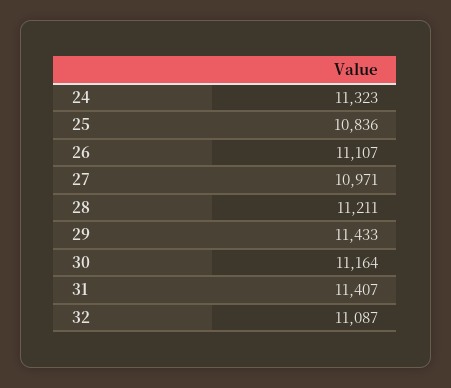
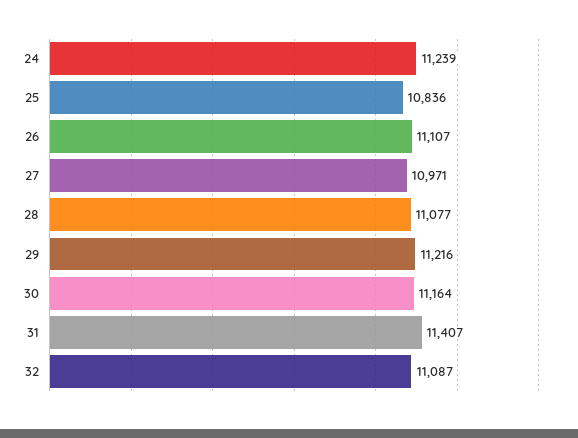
24: 11323 -> 11239
28: 11211 -> 11077
29: 11433 -> 11216

